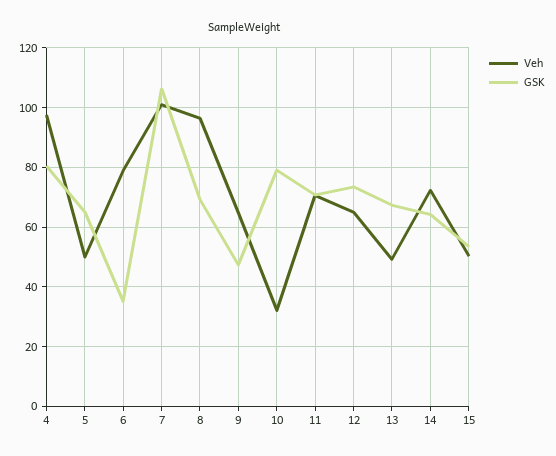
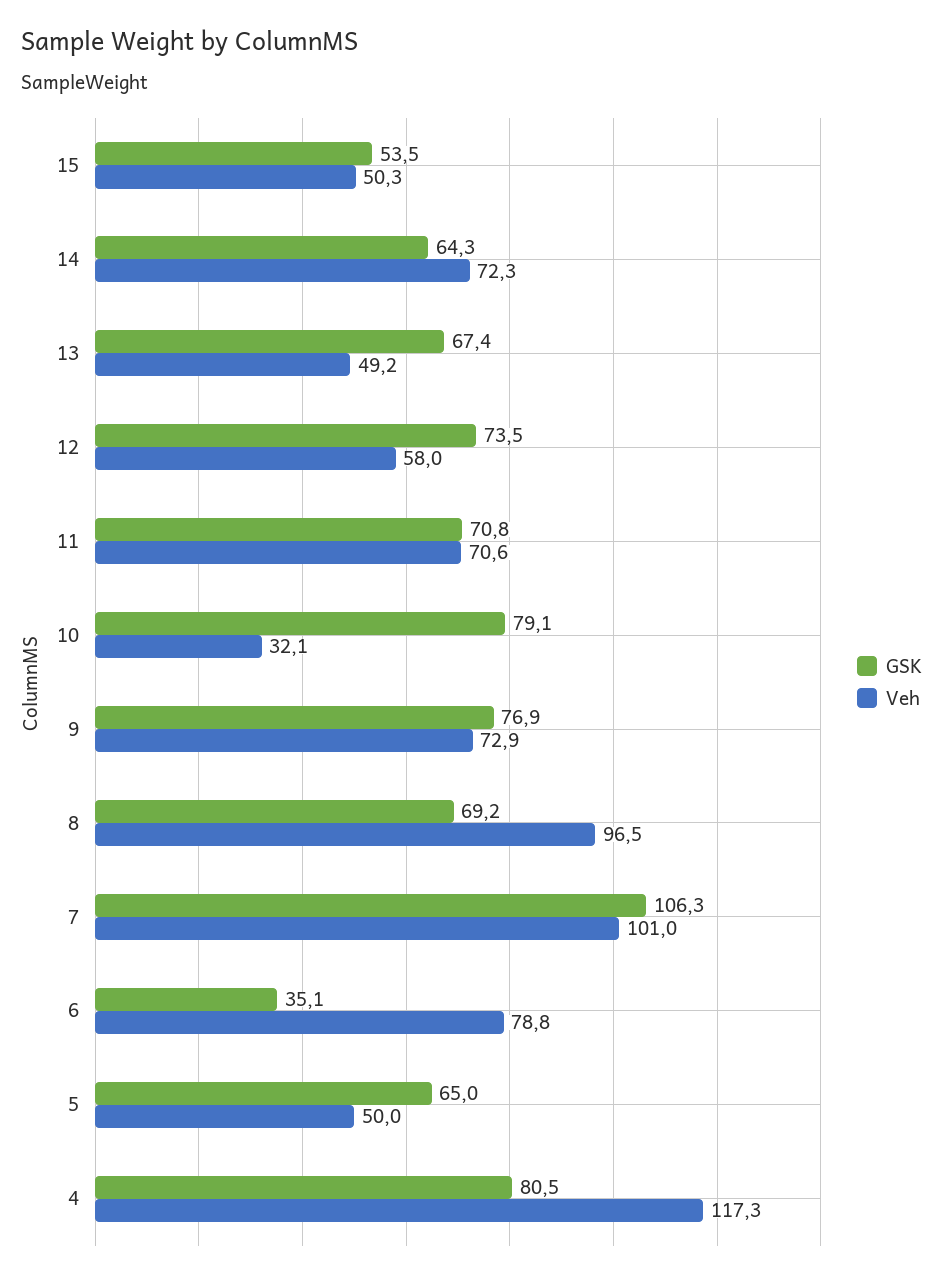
Veh, 4: 97.5 -> 117.3
Veh, 9: 65 -> 72.9
GSK, 9: 47.5 -> 76.9
Veh, 12: 65 -> 58

